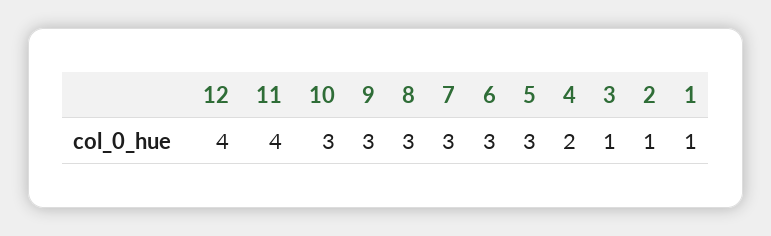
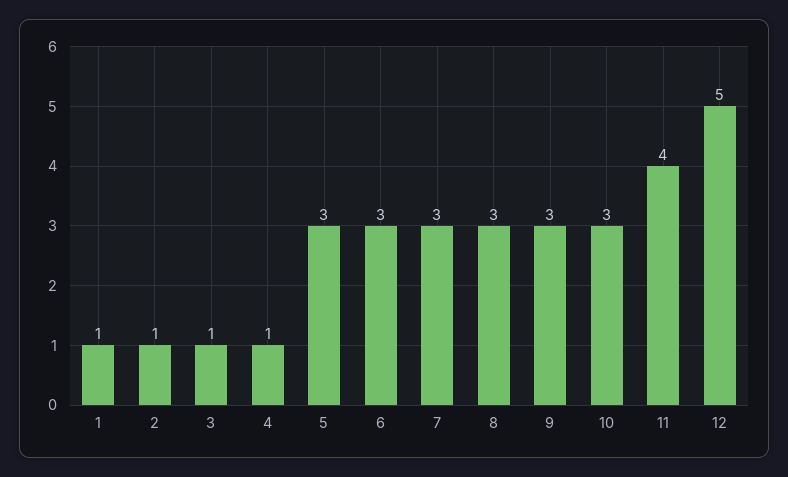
12: 4 -> 5
4: 2 -> 1

